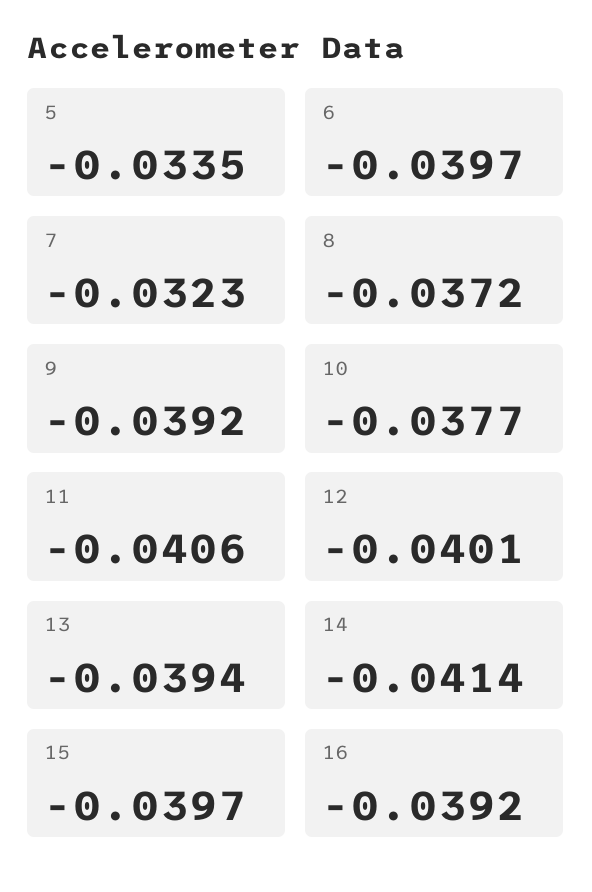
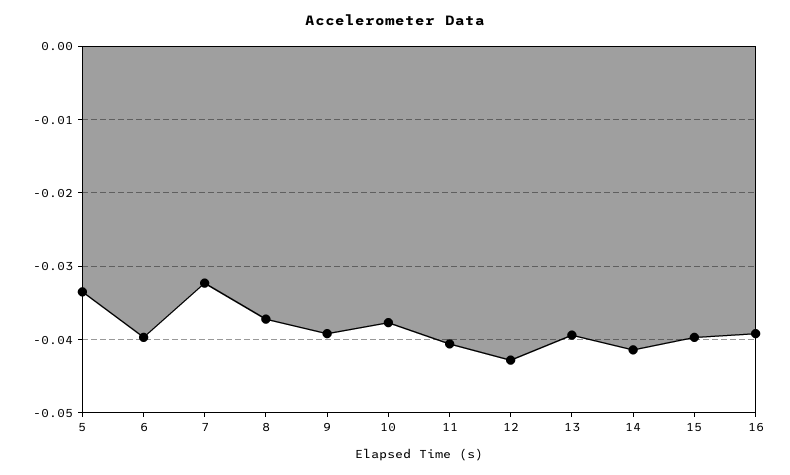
12: -0.0401 -> -0.043

